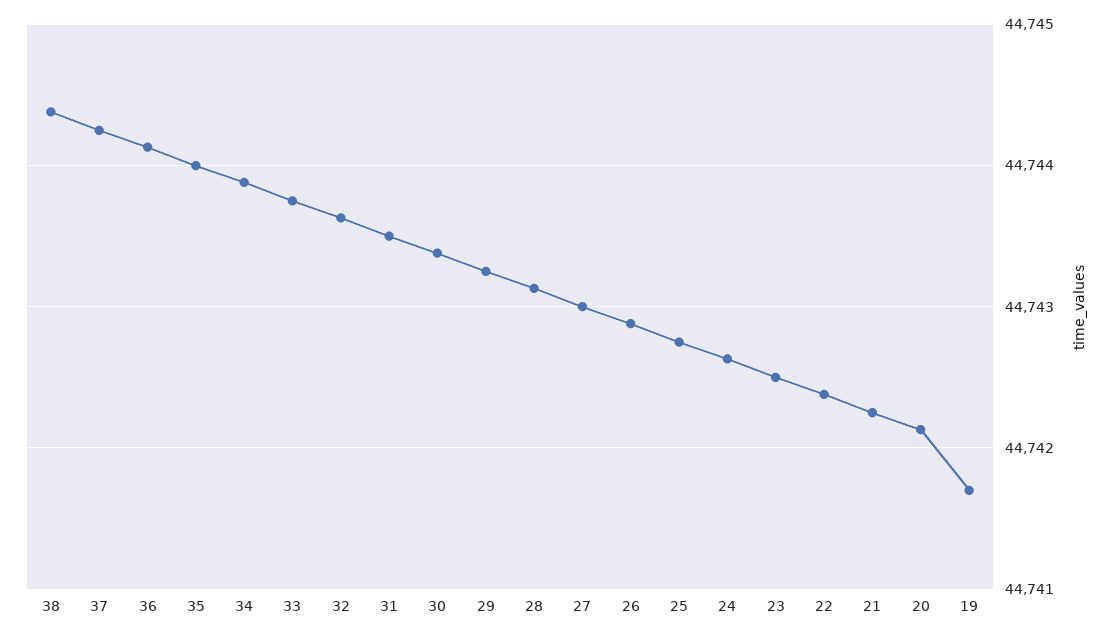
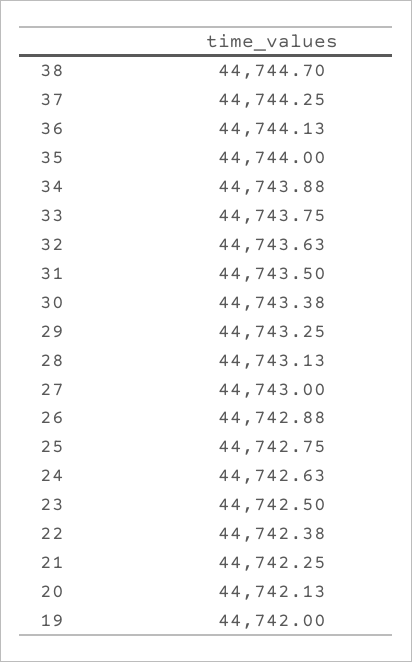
38: 44744.4 -> 44744.7
19: 44741.7 -> 44742

